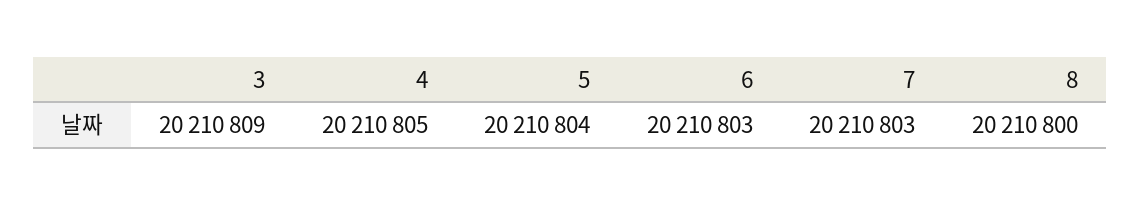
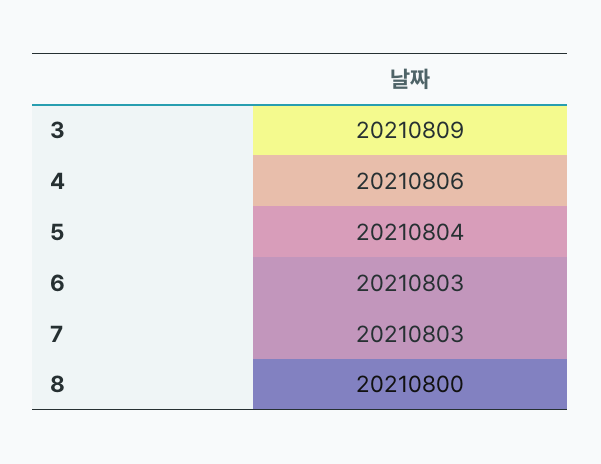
4: 20210805 -> 20210806

